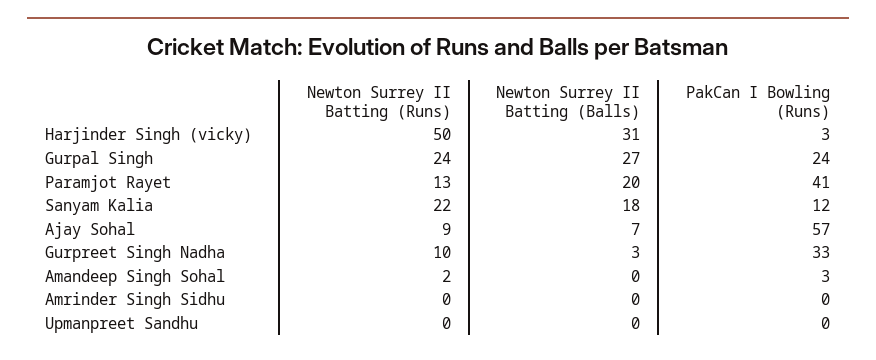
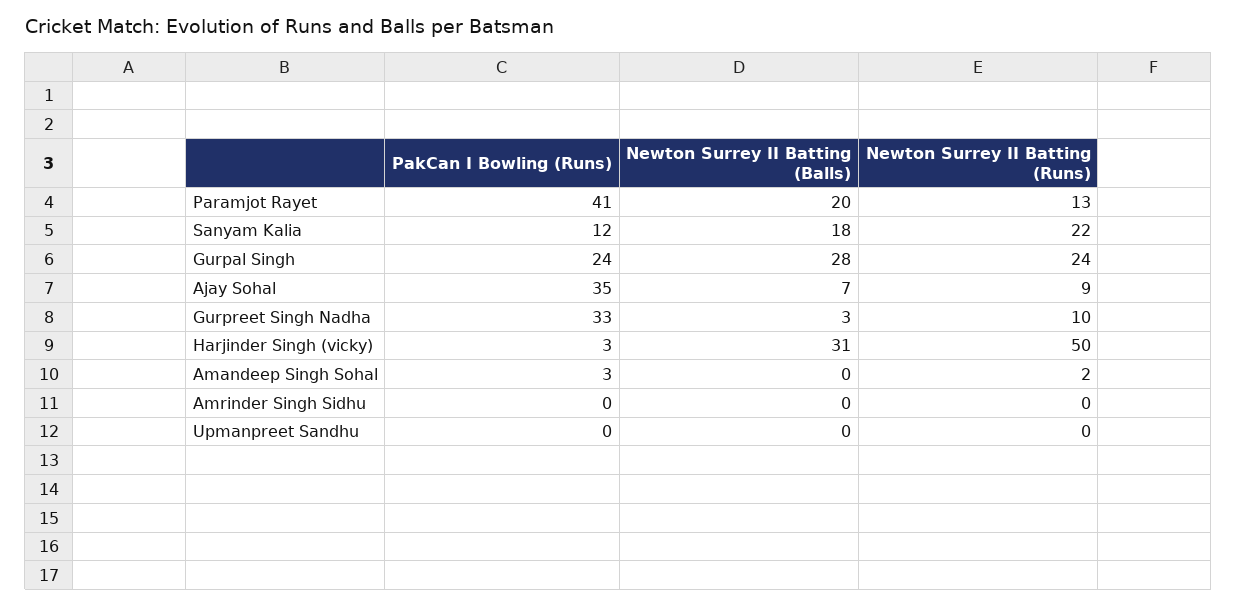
Newton Surrey II Batting (Balls), Gurpal Singh: 27 -> 28
PakCan I Bowling (Runs), Ajay Sohal: 57 -> 35

